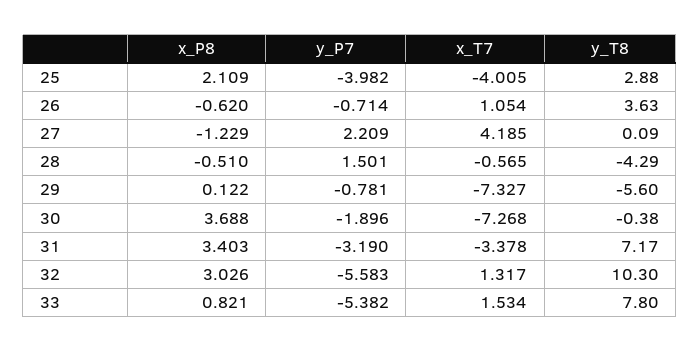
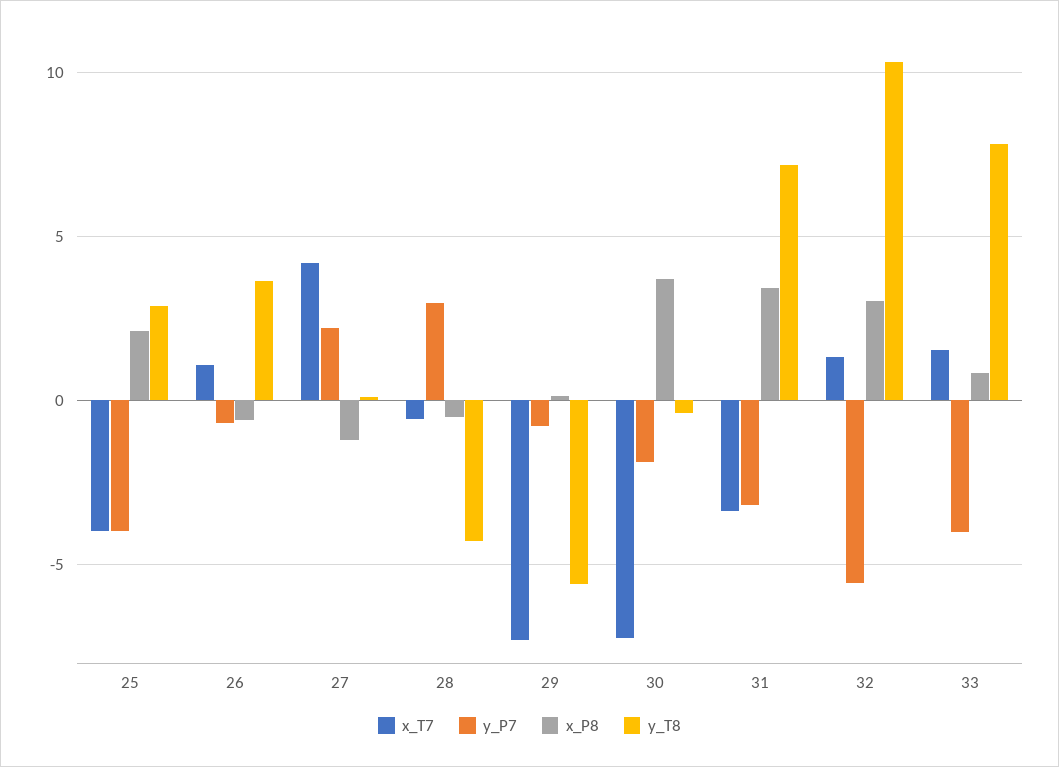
y_P7, 28: 1.501 -> 3
y_P7, 33: -5.382 -> -4

